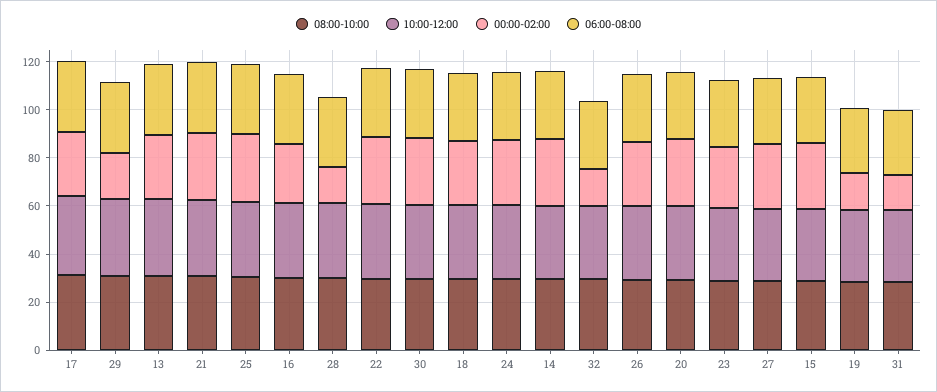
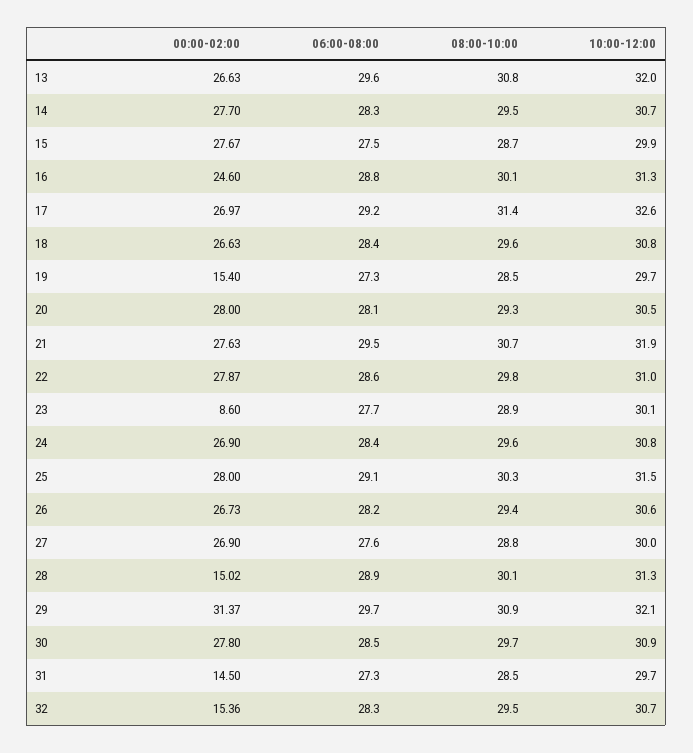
00:00-02:00, 29: 20 -> 31.37
00:00-02:00, 23: 25 -> 8.6

